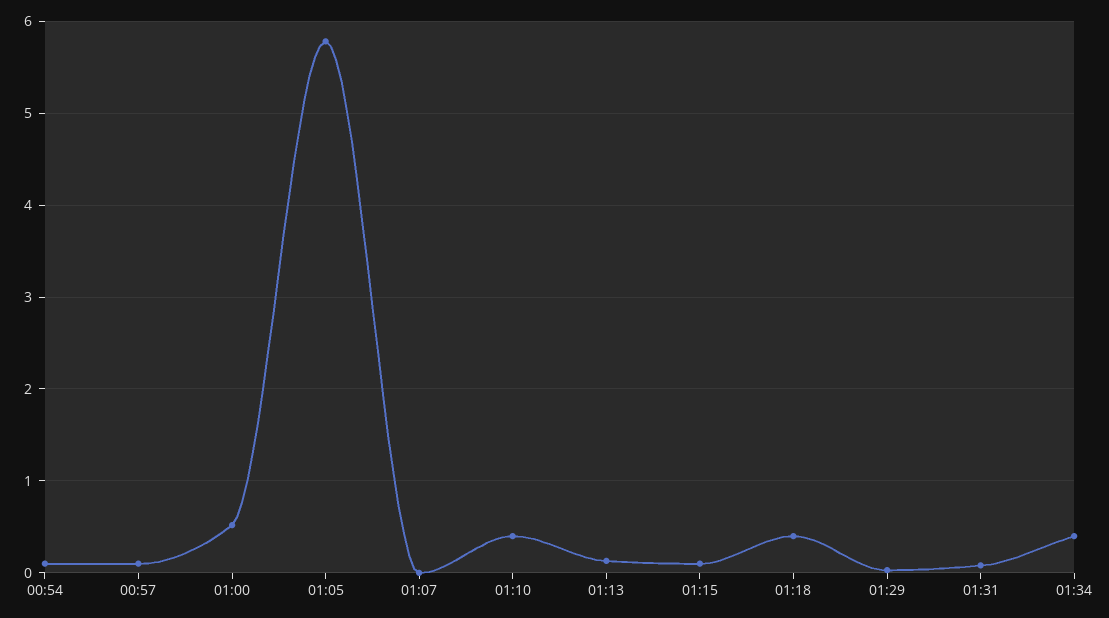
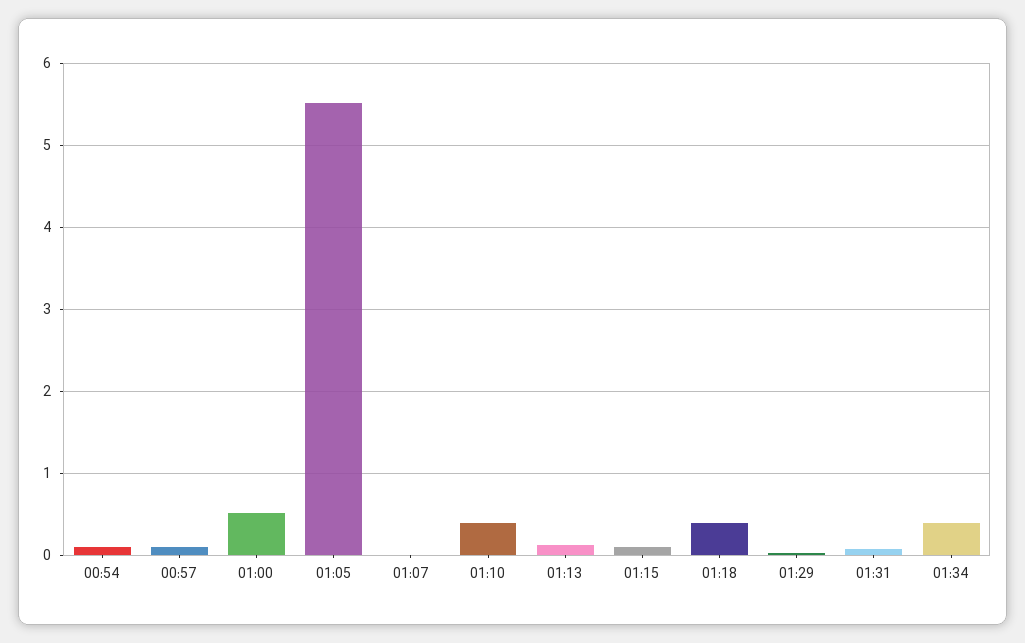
01:05: 5.8 -> 5.5

